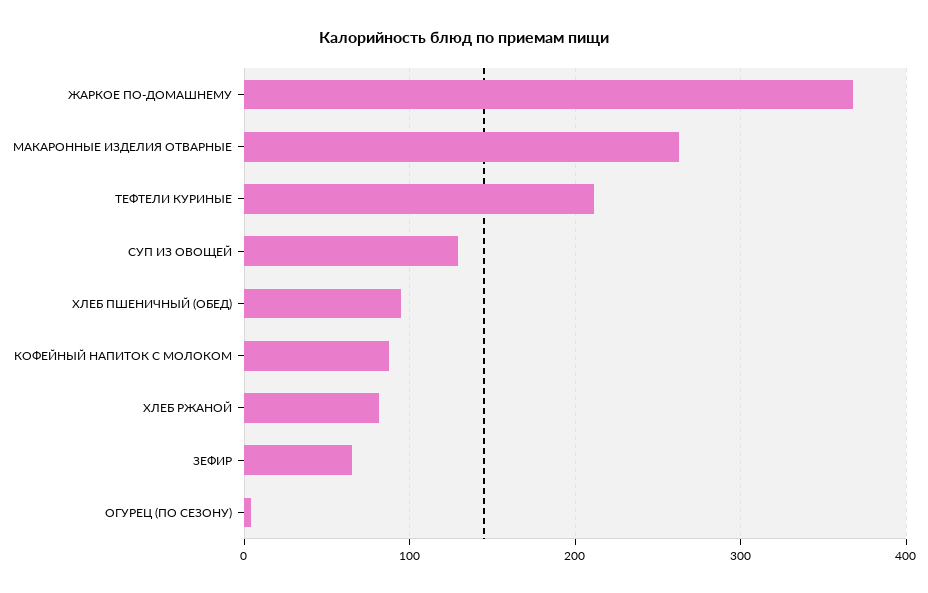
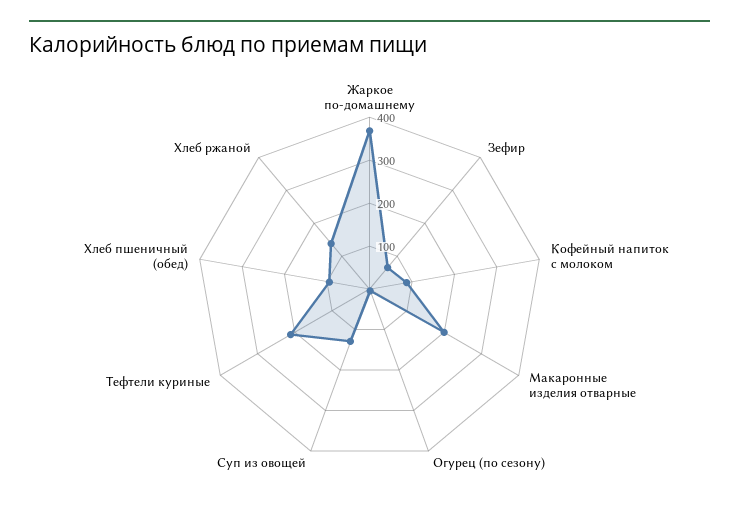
МАКАРОННЫЕ ИЗДЕЛИЯ ОТВАРНЫЕ: 260 -> 200
ХЛЕБ РЖАНОЙ: 80 -> 140

